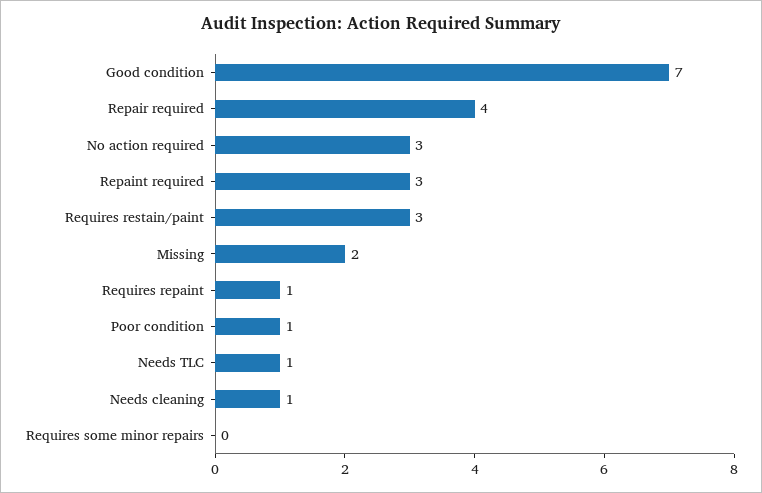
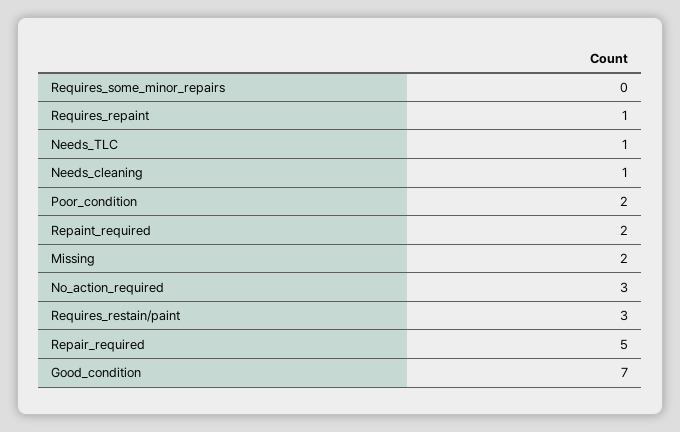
Repair required: 4 -> 5
Repaint required: 3 -> 2
Poor condition: 1 -> 2

